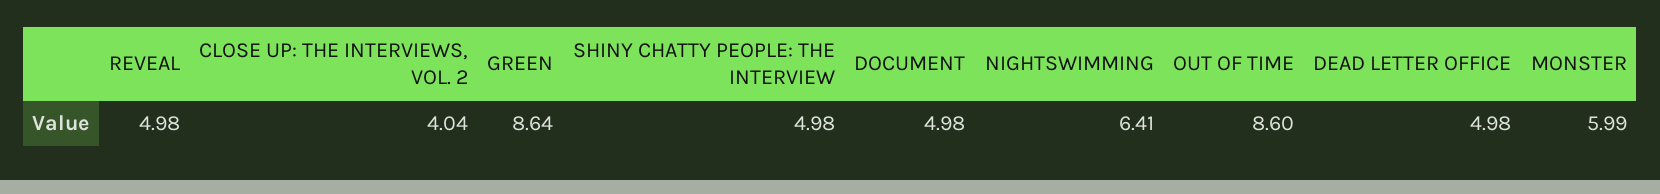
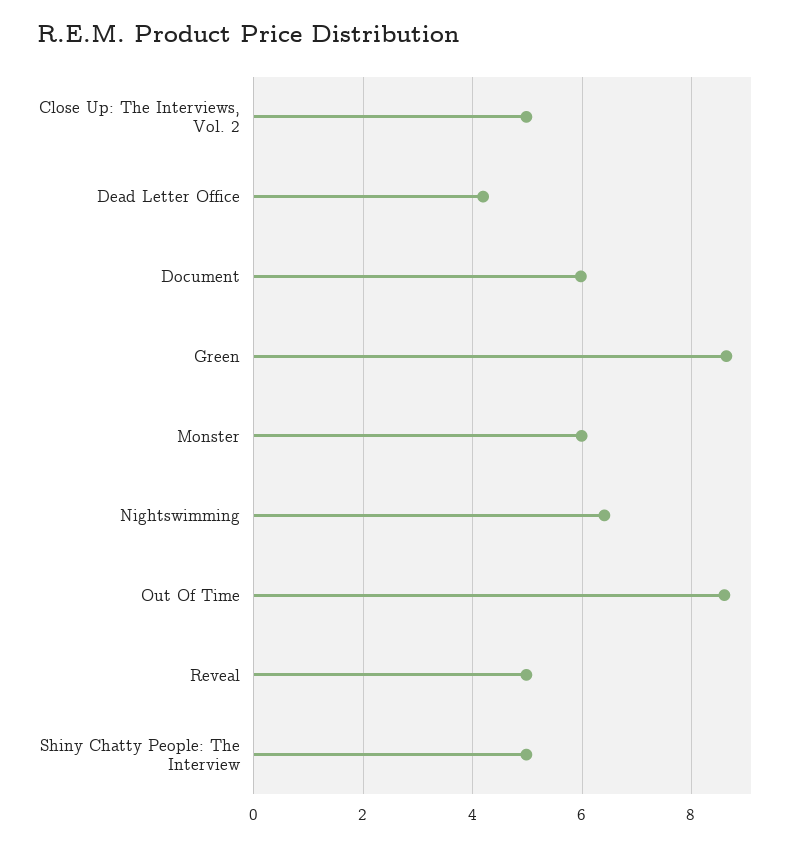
CLOSE UP: THE INTERVIEWS, VOL. 2: 4.04 -> 5
DOCUMENT: 4.98 -> 6
DEAD LETTER OFFICE: 4.98 -> 4.2

